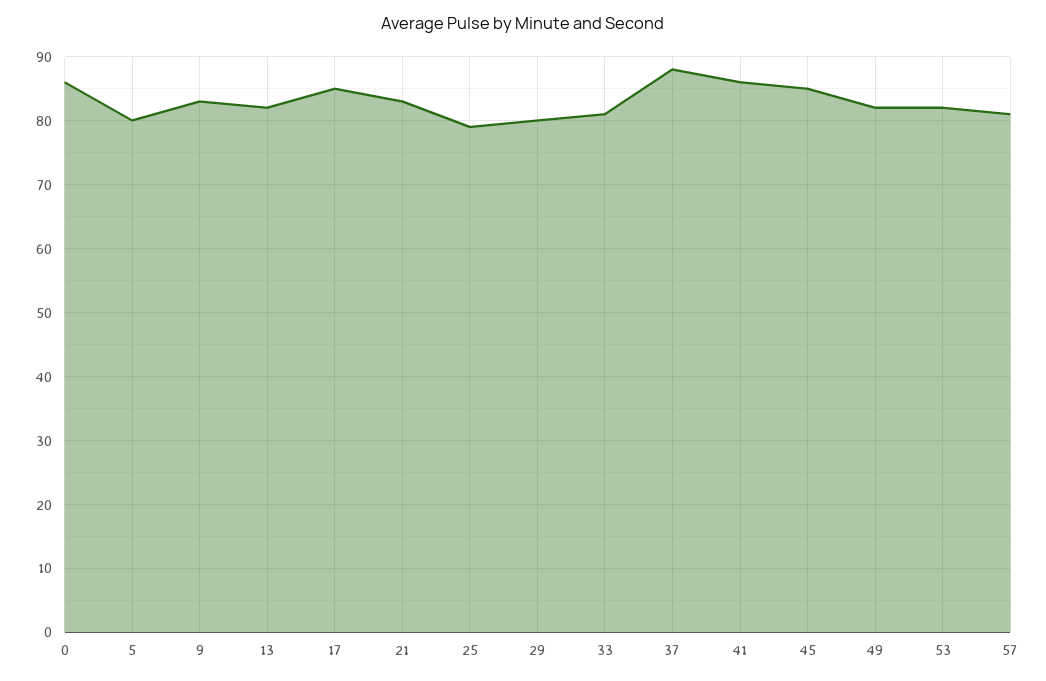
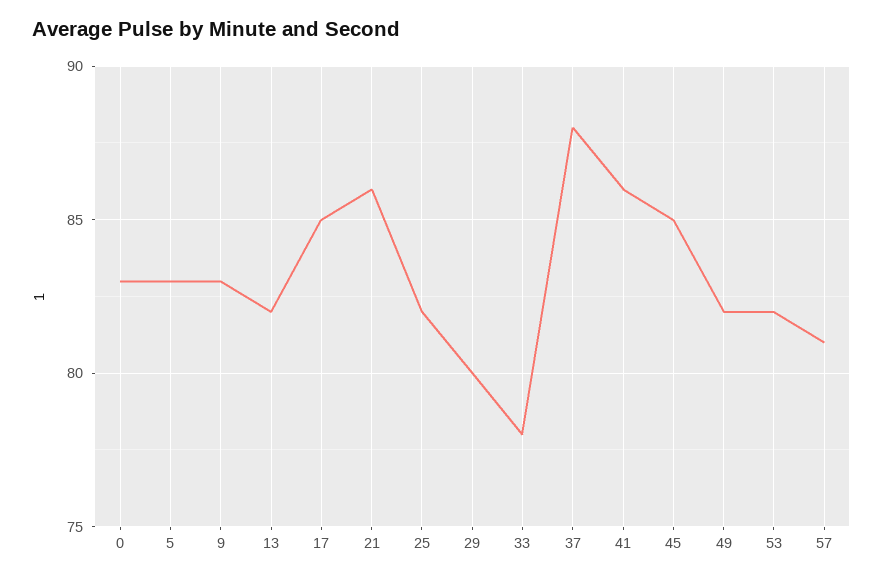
0: 86 -> 83
5: 80 -> 83
21: 83 -> 86
25: 79 -> 82
33: 81 -> 78

